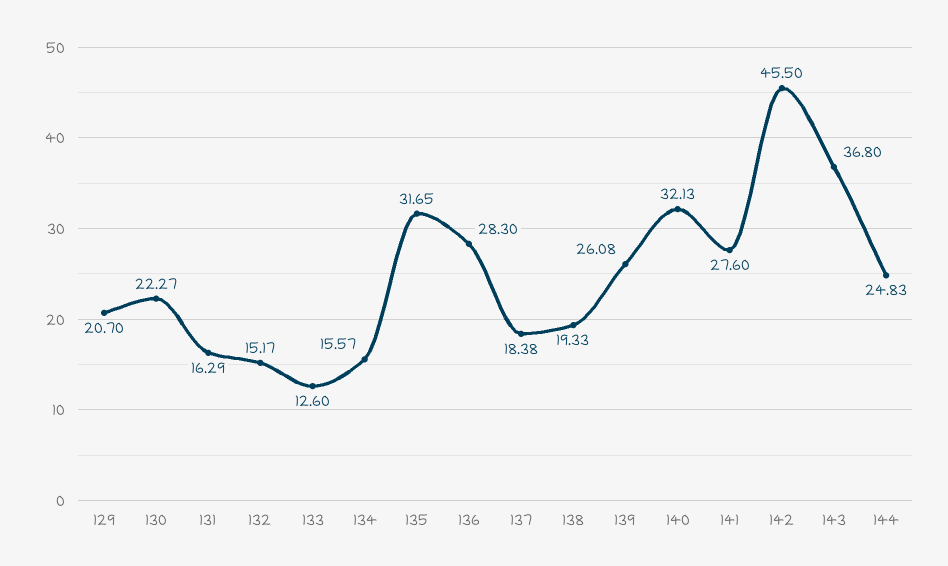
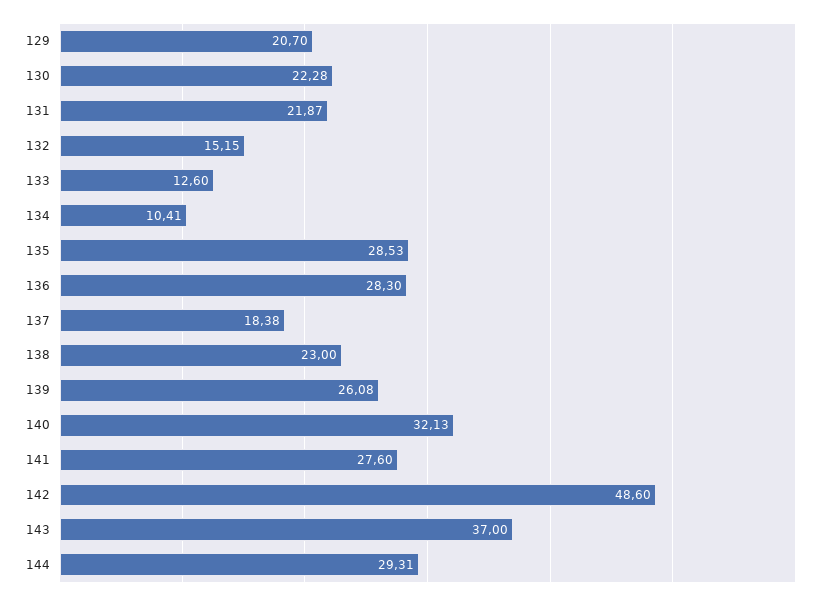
130: 22.27 -> 22.28
131: 16.29 -> 21.87
132: 15.17 -> 15.15
134: 15.57 -> 10.41
135: 31.65 -> 28.53
138: 19.33 -> 23
142: 45.5 -> 48.6
143: 36.8 -> 37
144: 24.83 -> 29.31

